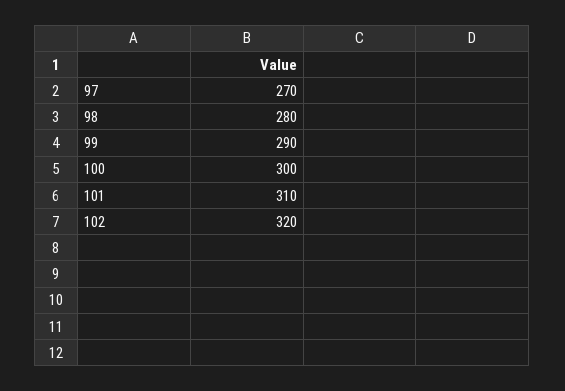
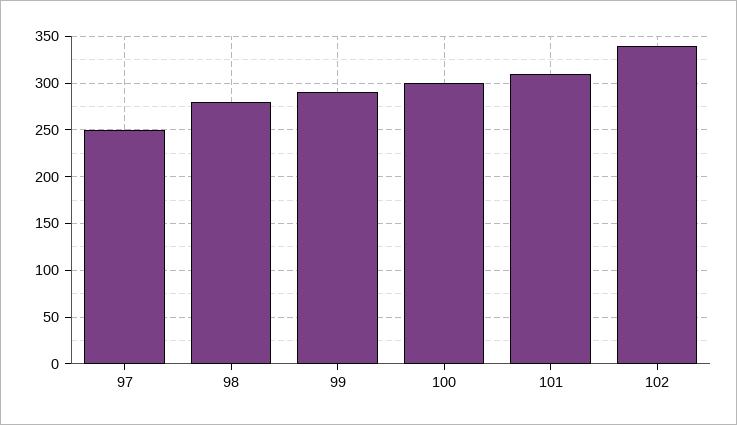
97: 270 -> 250
102: 320 -> 340

